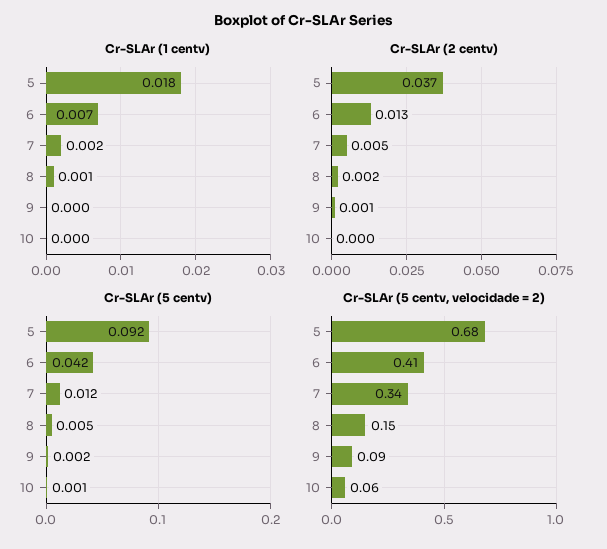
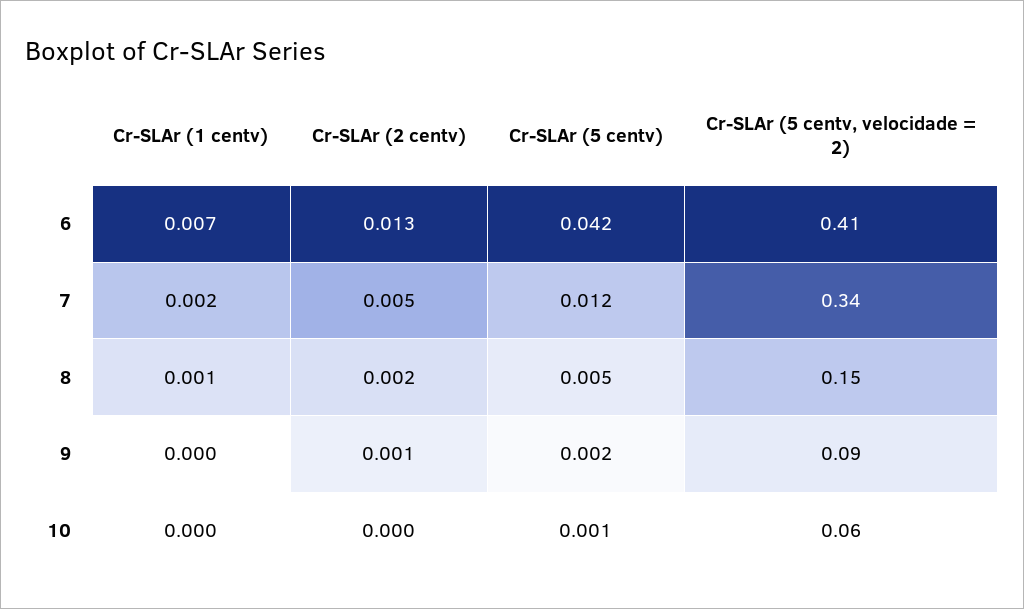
Cr-SLAr (1 centv), 5: 0.018 -> none
Cr-SLAr (2 centv), 5: 0.037 -> none
Cr-SLAr (5 centv), 5: 0.092 -> none
Cr-SLAr (5 centv, velocidade = 2), 5: 0.68 -> none

